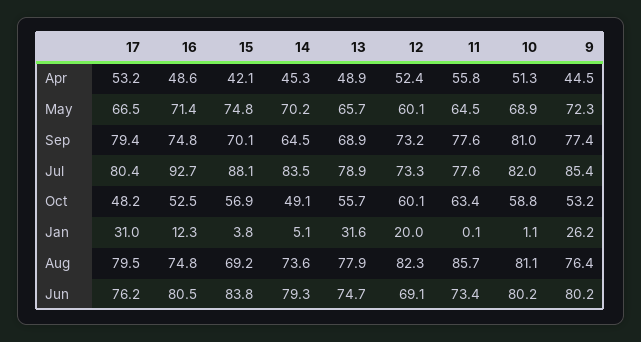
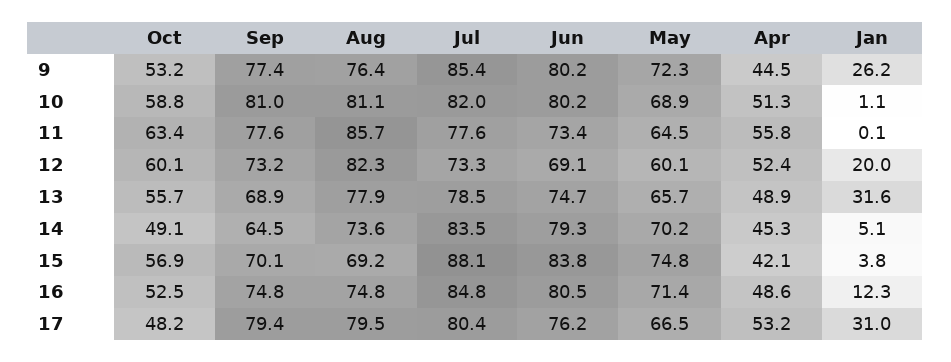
16, Jul: 92.7 -> 84.8
13, Jul: 78.9 -> 78.5

